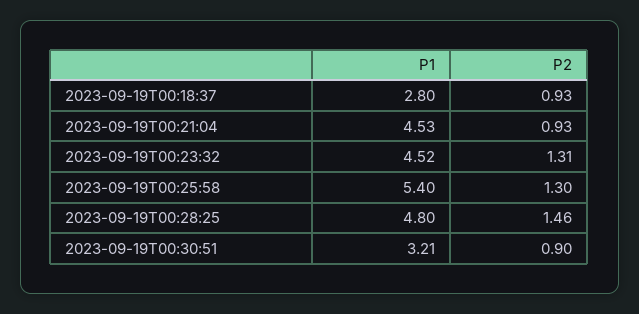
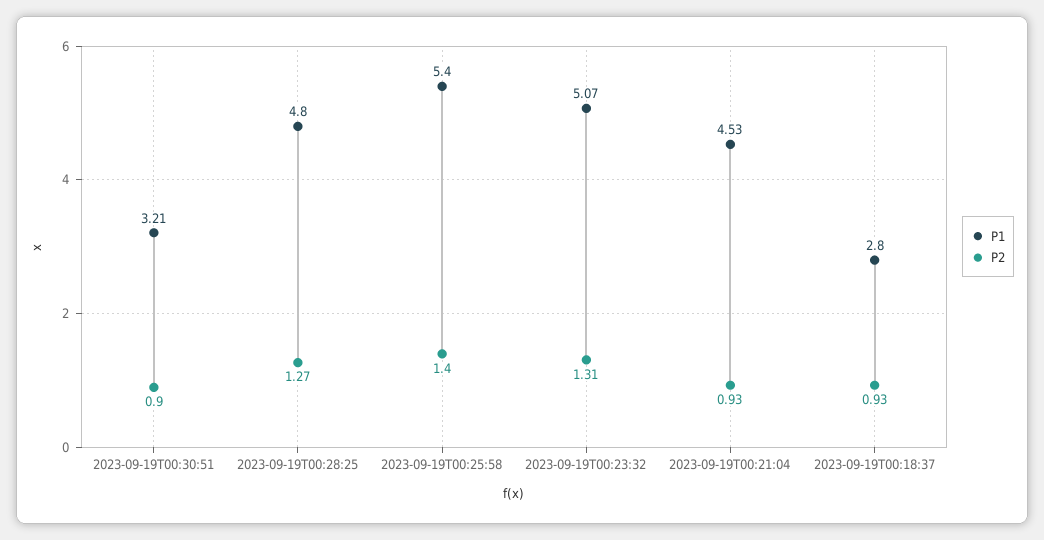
P1, 2023-09-19T00:23:32: 4.52 -> 5.07
P2, 2023-09-19T00:25:58: 1.3 -> 1.4
P2, 2023-09-19T00:28:25: 1.46 -> 1.27

